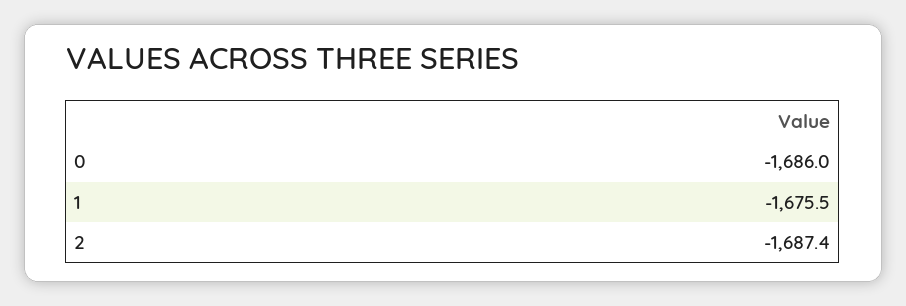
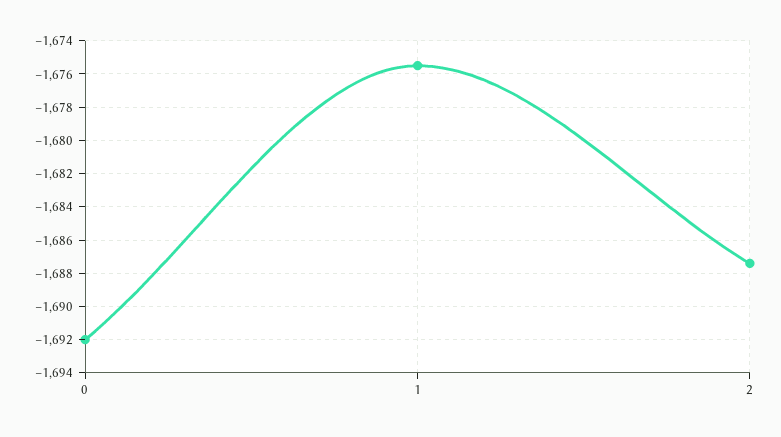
0: -1686 -> -1692

